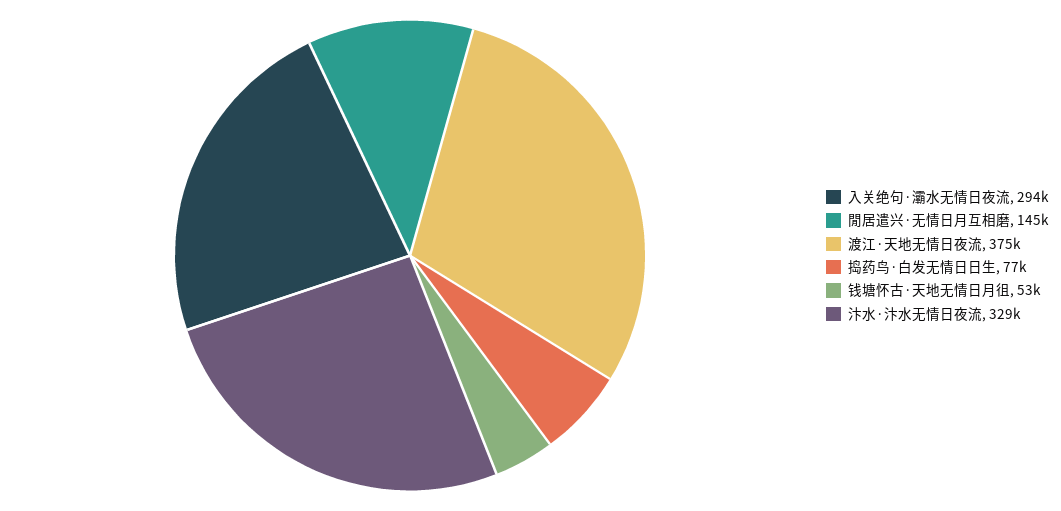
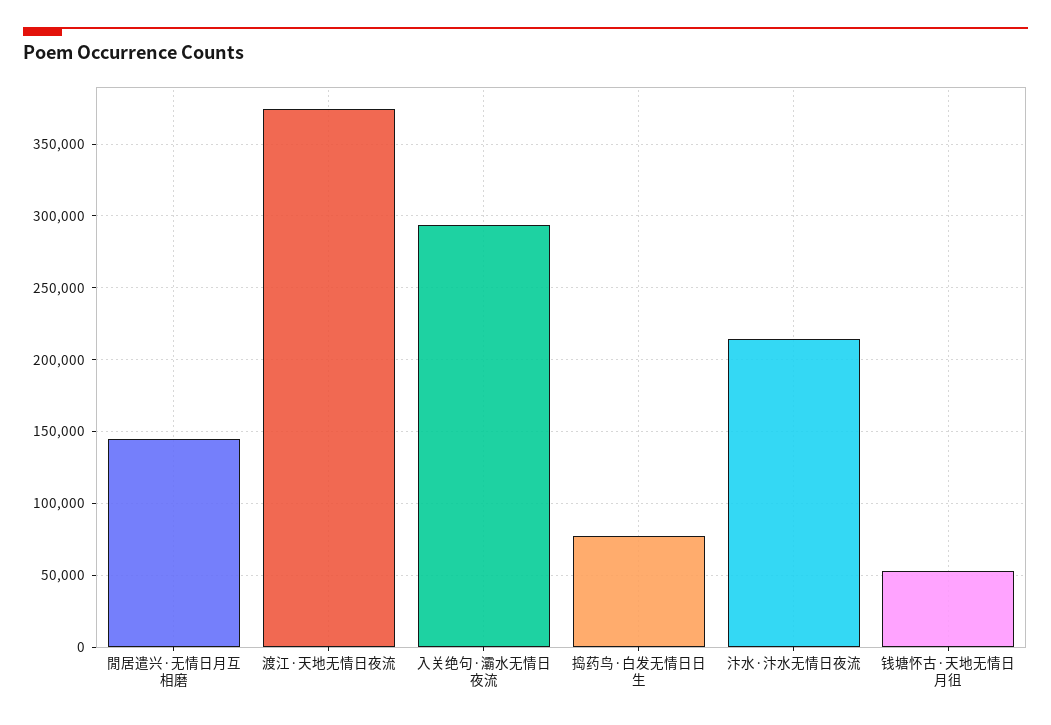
汴水·汴水无情日夜流: 329000 -> 215000

